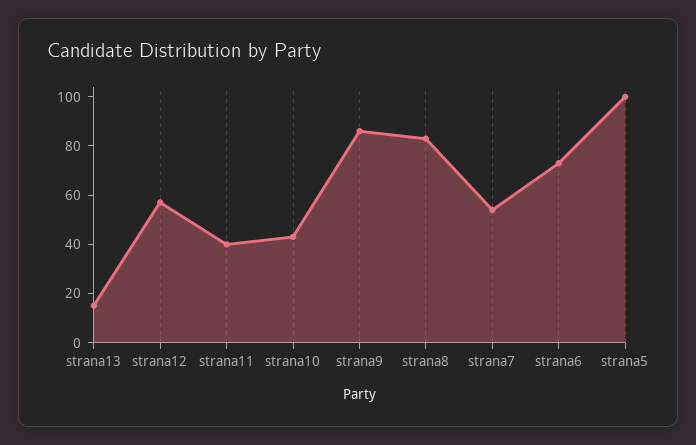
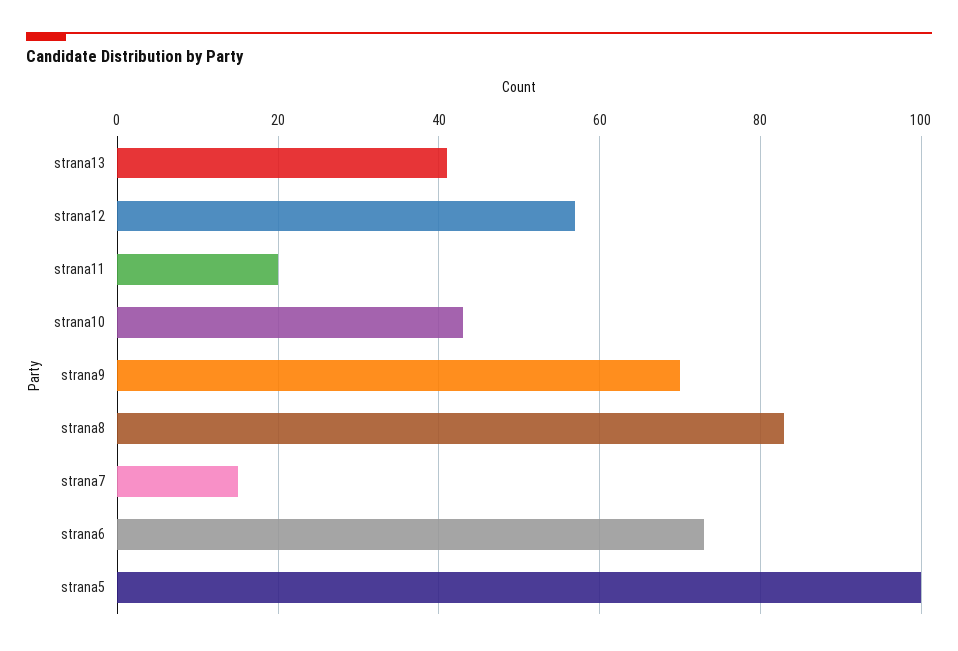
strana13: 15 -> 40
strana11: 40 -> 20
strana9: 85 -> 70
strana7: 55 -> 15

